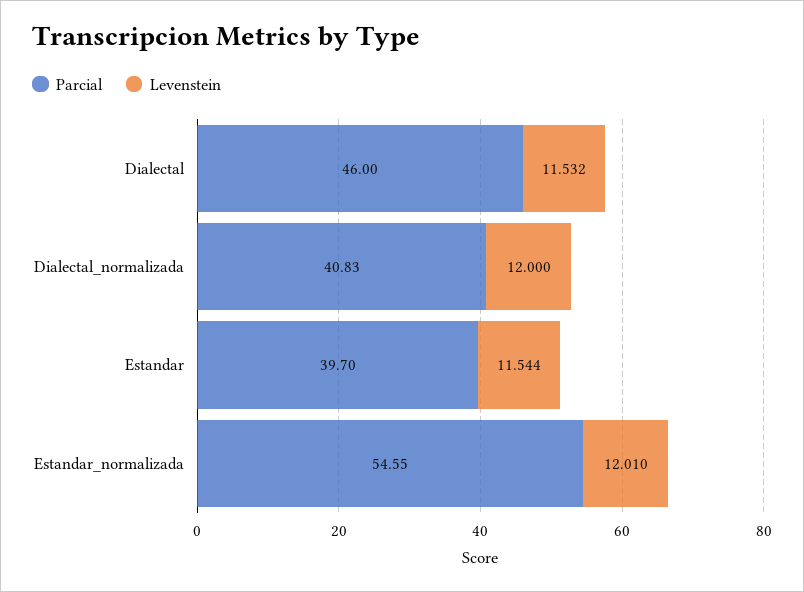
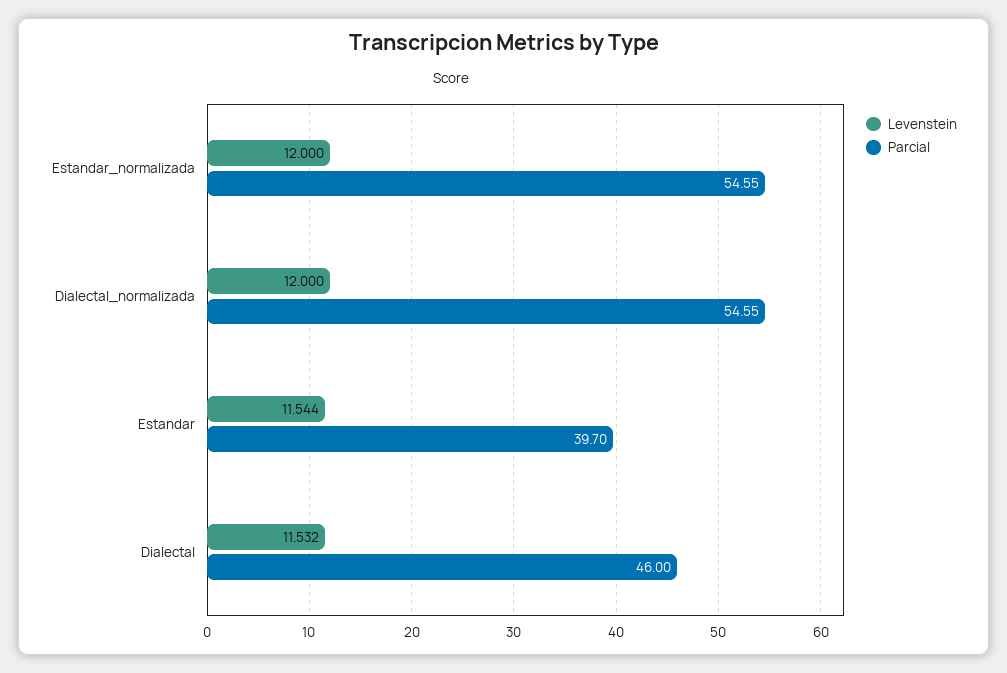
Parcial, Dialectal_normalizada: 40.83 -> 54.55
Levenstein, Estandar_normalizada: 12.01 -> 12

